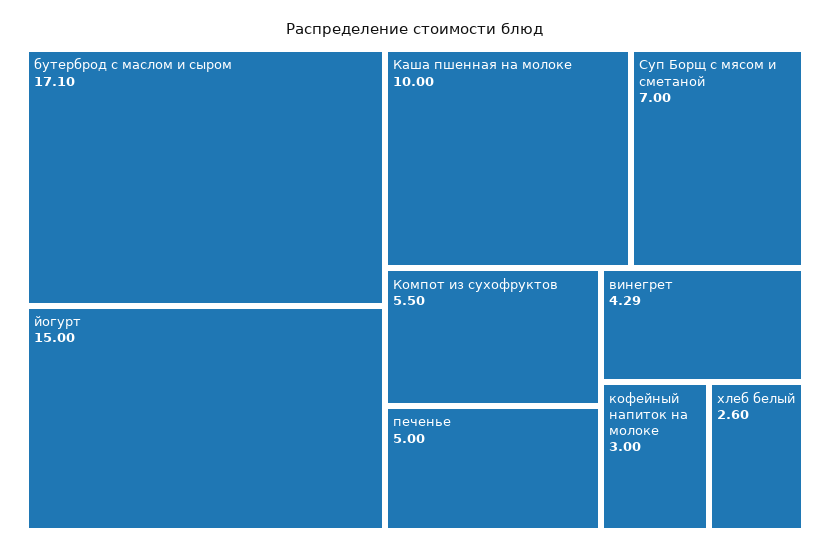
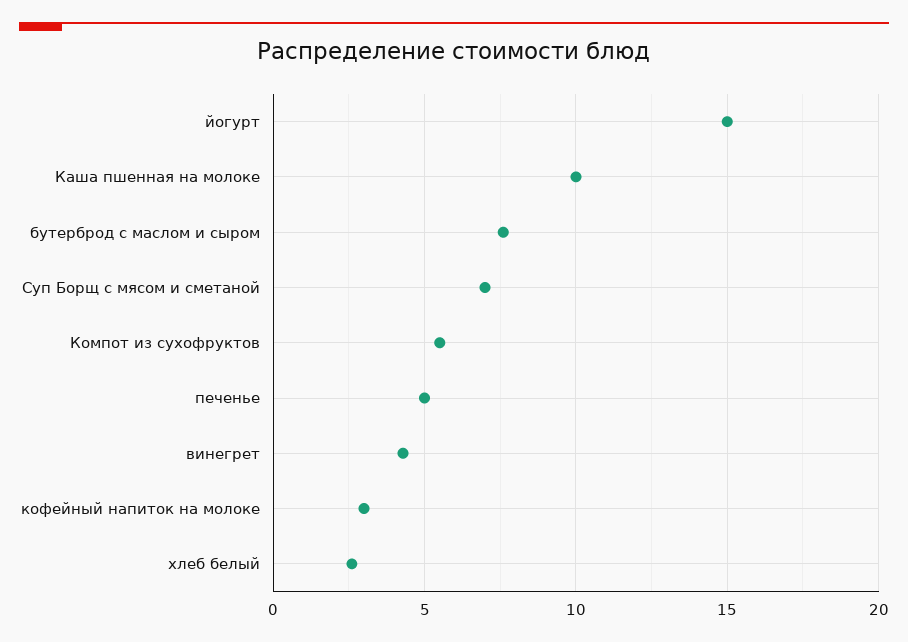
бутерброд с маслом и сыром: 17.1 -> 7.5

